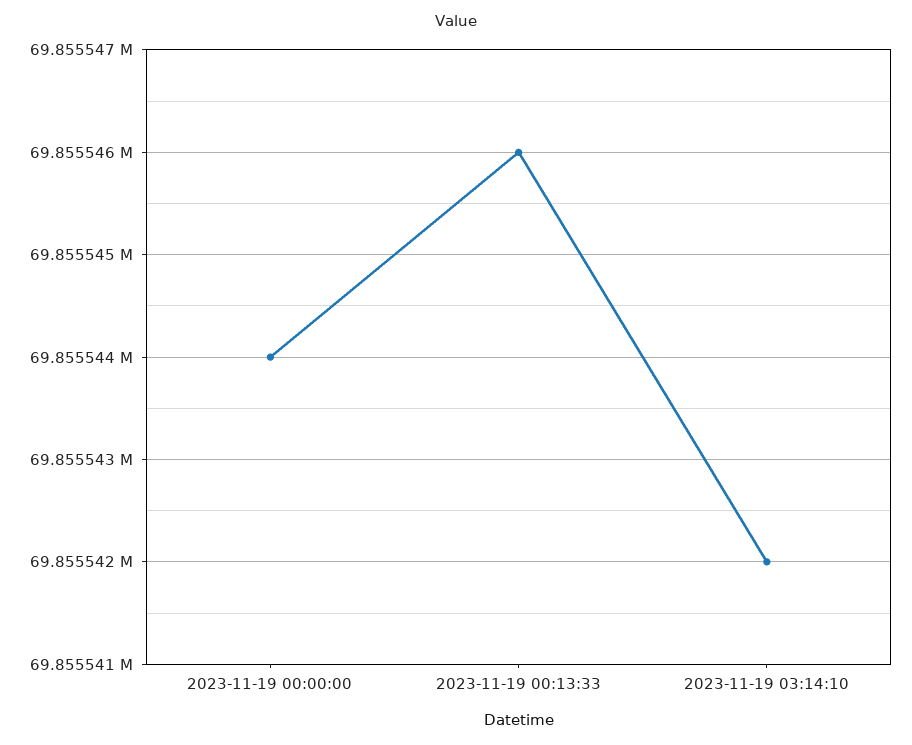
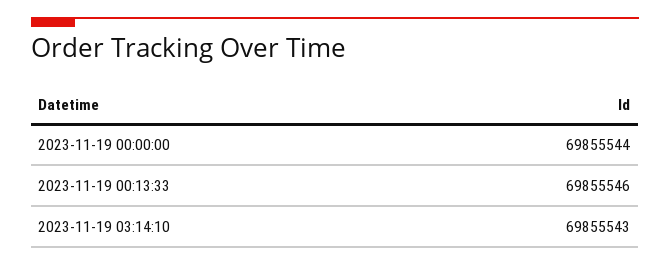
2023-11-19 03:14:10: 69855542 -> 69855543

